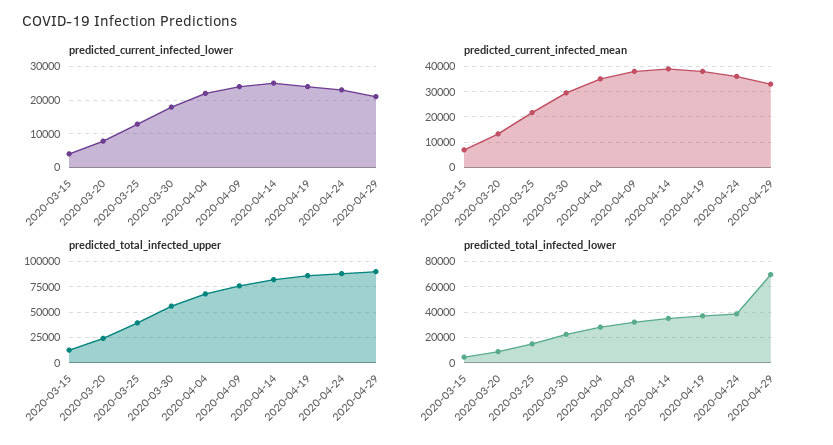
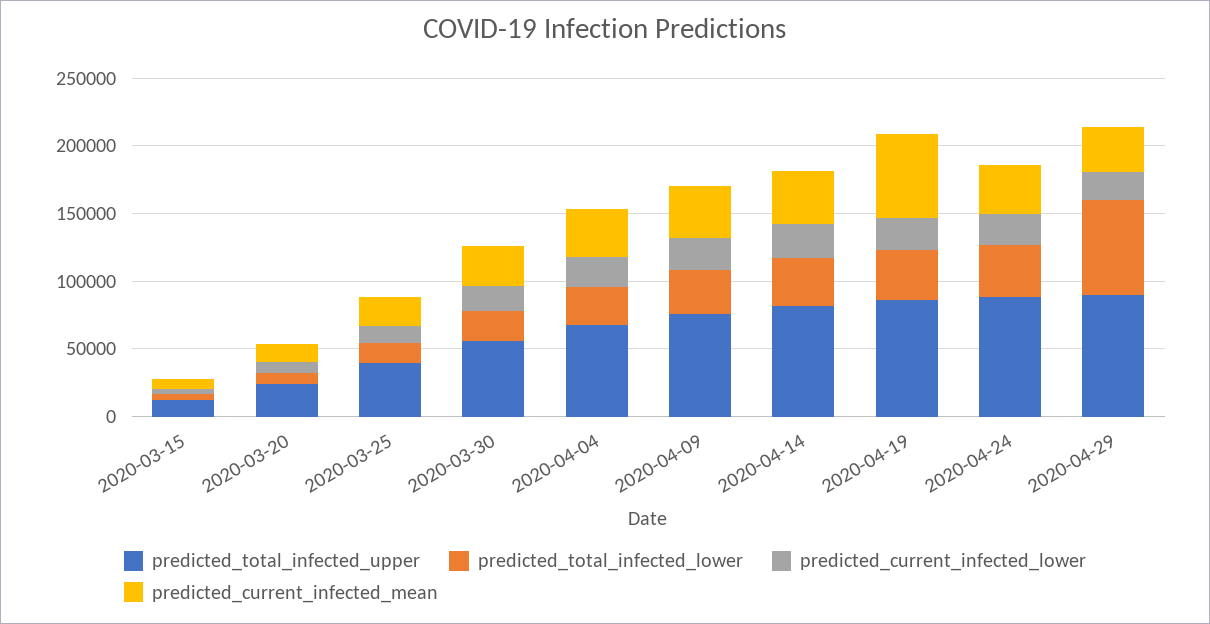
predicted_current_infected_mean, 2020-04-19: 37500 -> 60000

